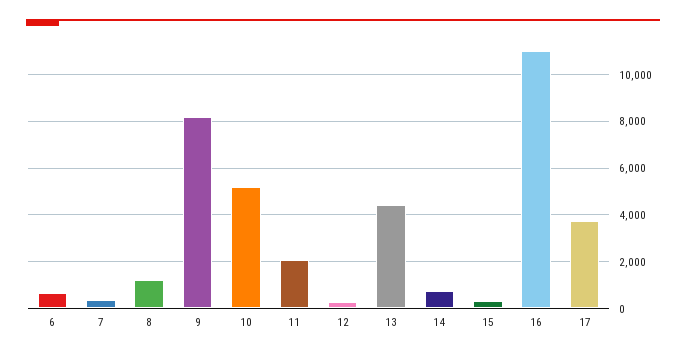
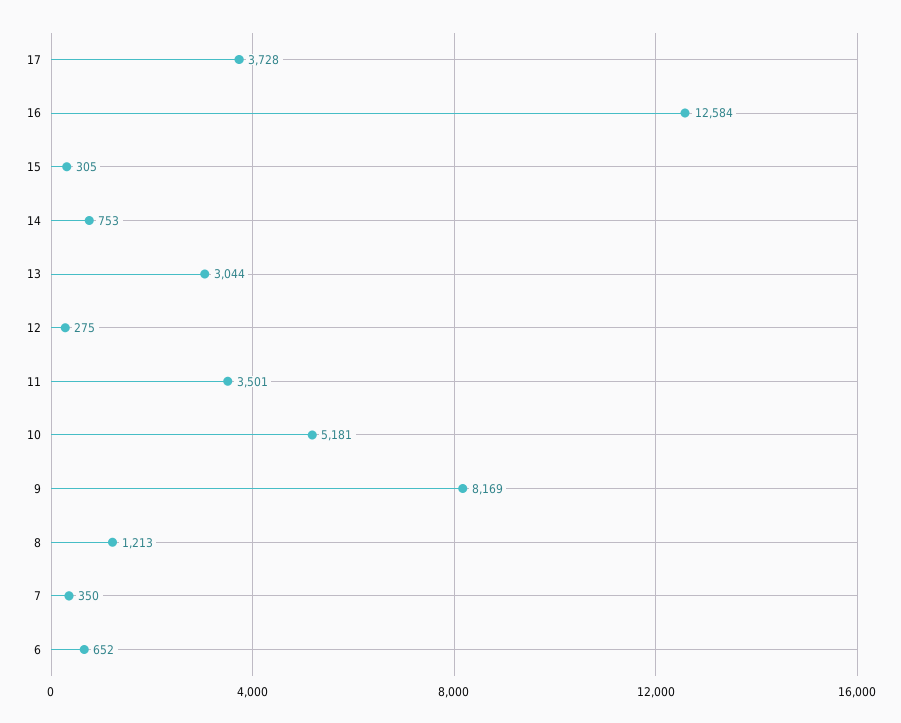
11: 2000 -> 3501
13: 4500 -> 3044
16: 11000 -> 12584

